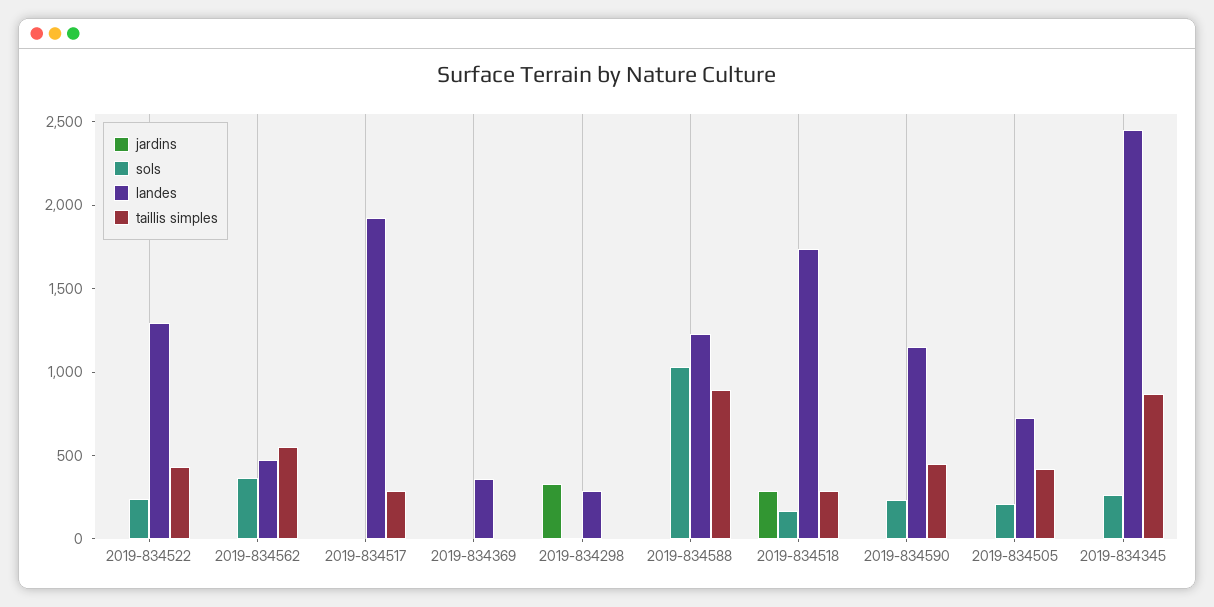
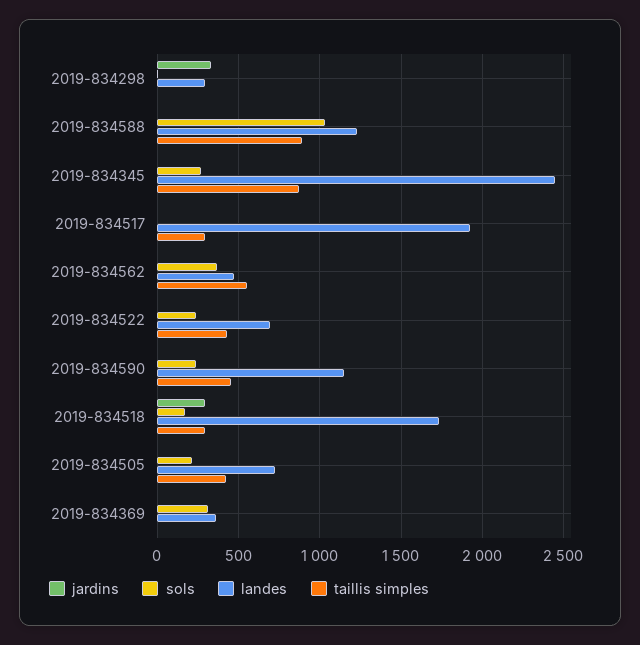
landes, 2019-834522: 1300 -> 700
sols, 2019-834369: 0 -> 300

